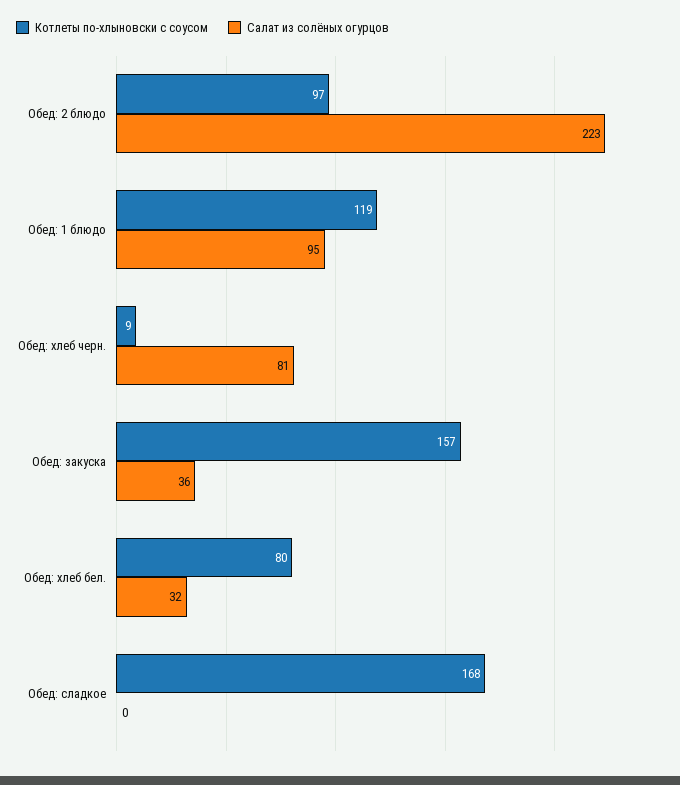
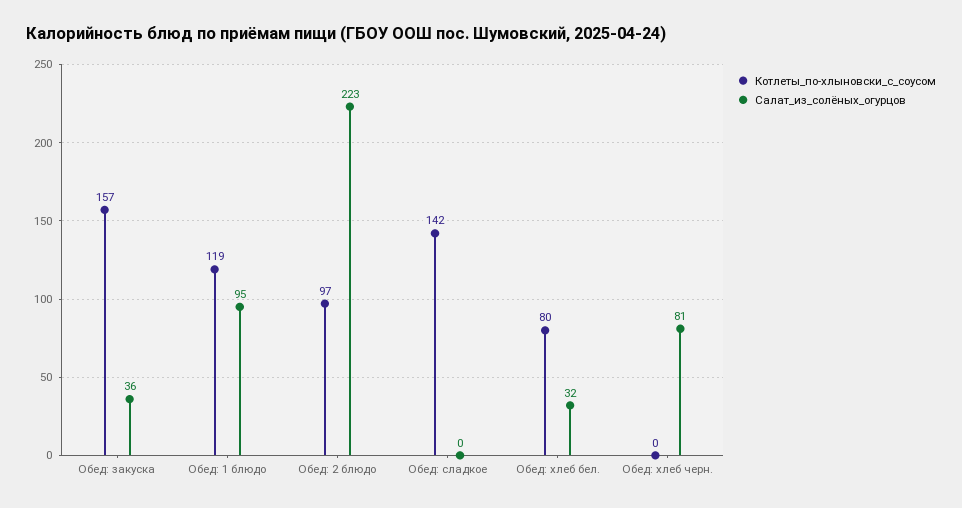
Котлеты по-хлыновски с соусом, Обед: хлеб черн.: 9 -> 0
Котлеты по-хлыновски с соусом, Обед: сладкое: 168 -> 142

